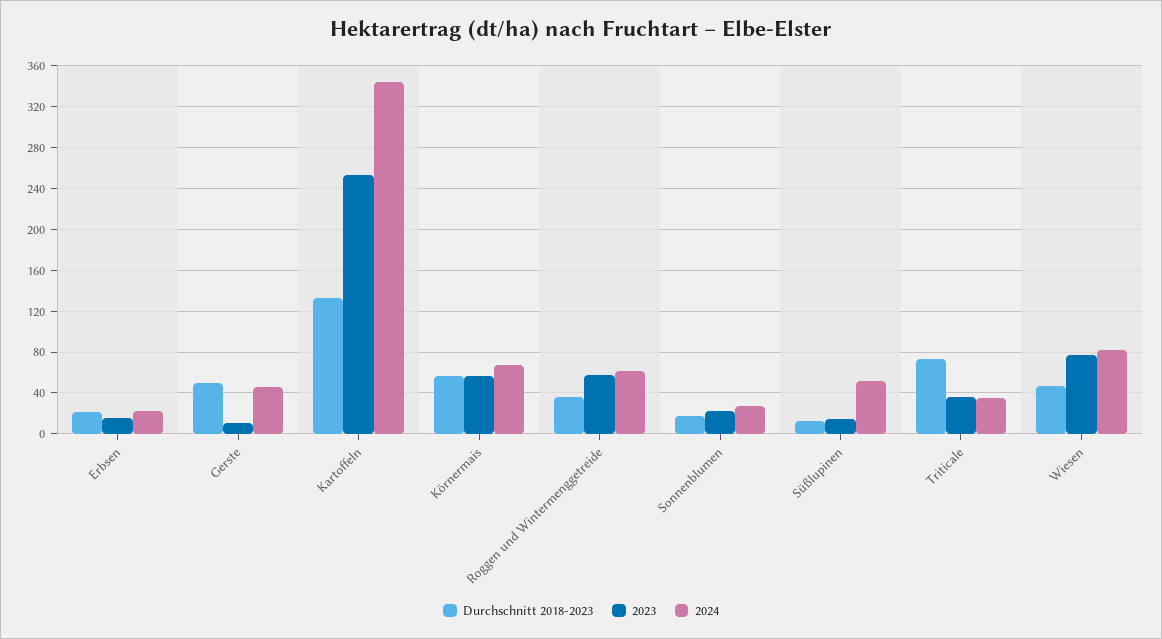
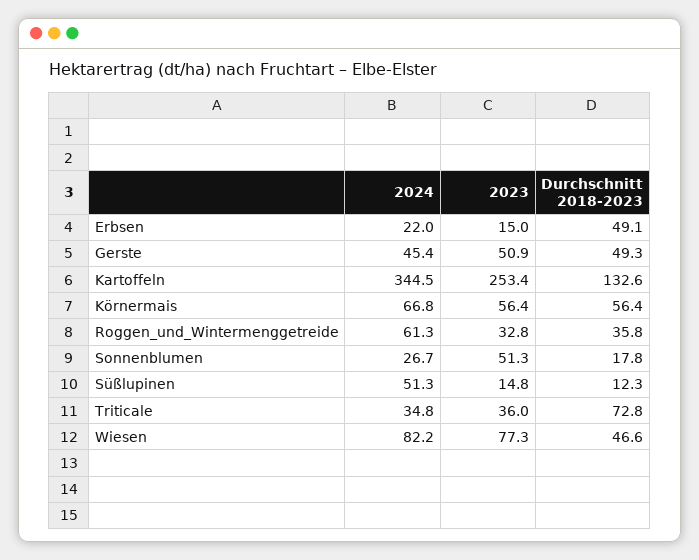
Durchschnitt 2018-2023, Erbsen: 20 -> 49.1
2023, Gerste: 10 -> 50.9
2023, Roggen und Wintermenggetreide: 60 -> 32.8
2023, Sonnenblumen: 20 -> 51.3

